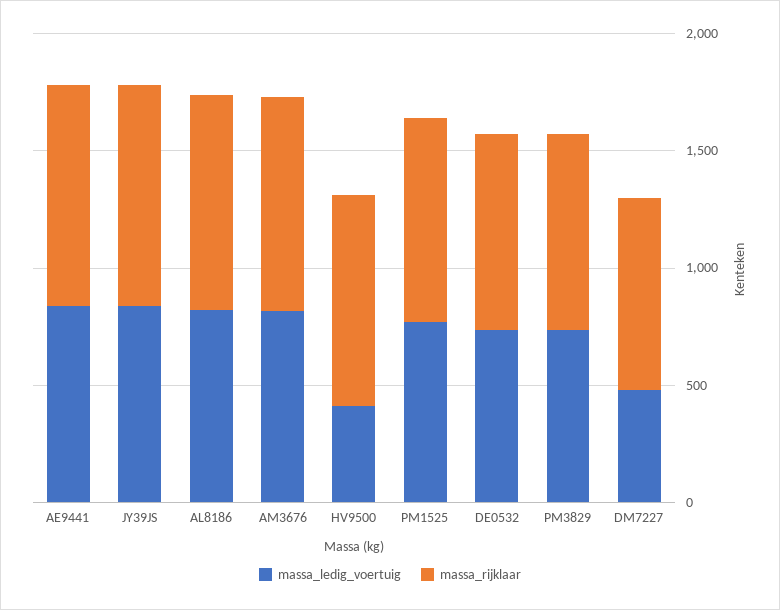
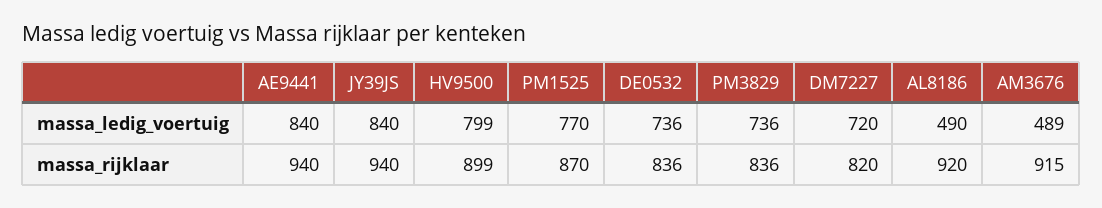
massa_ledig_voertuig, AL8186: 800 -> 490
massa_ledig_voertuig, AM3676: 800 -> 489
massa_ledig_voertuig, HV9500: 400 -> 799
massa_ledig_voertuig, DM7227: 500 -> 720

